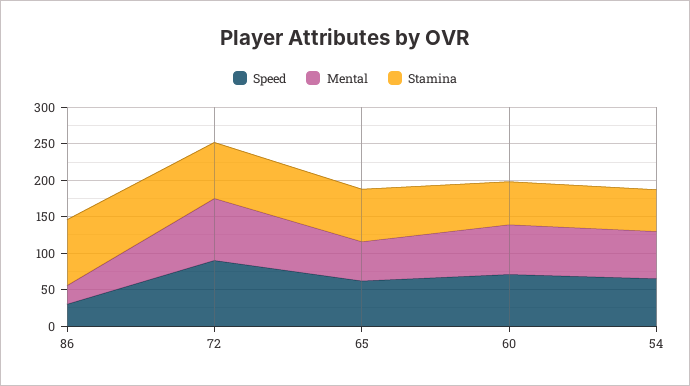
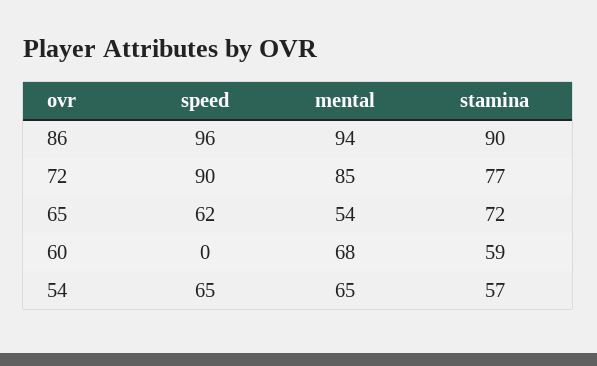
Speed, 86: 25 -> 96
Mental, 86: 25 -> 94
Speed, 60: 75 -> 0

